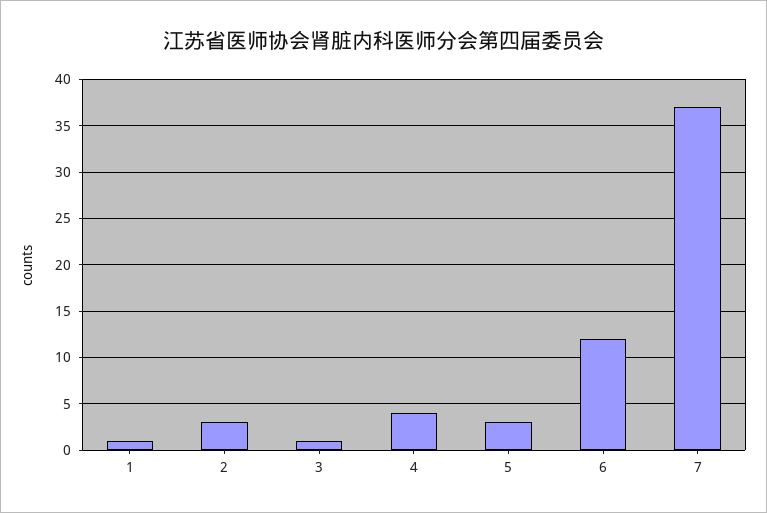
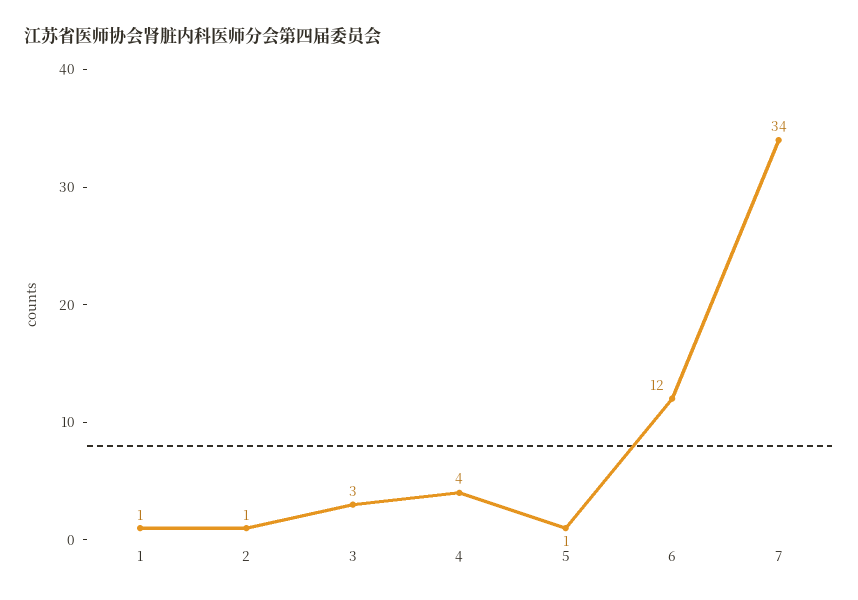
2: 3 -> 1
3: 1 -> 3
5: 3 -> 1
7: 37 -> 34

